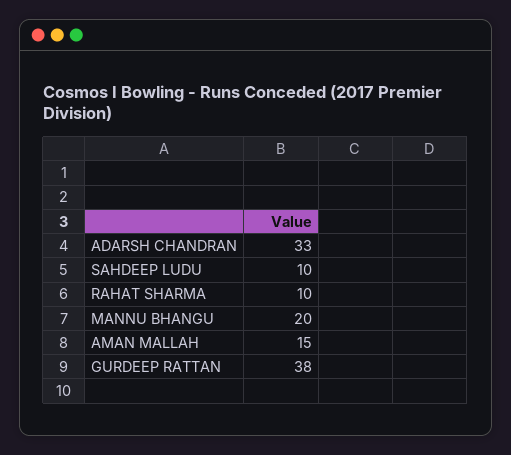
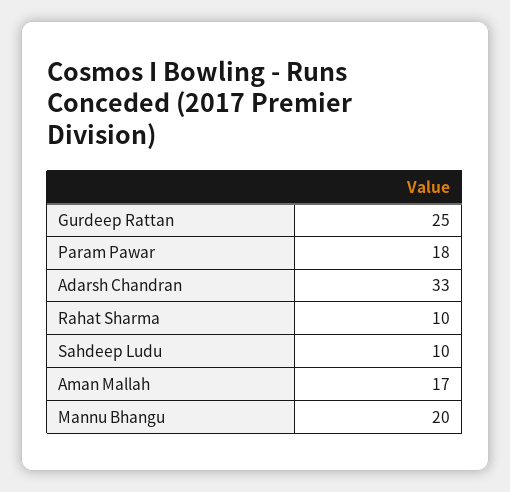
AMAN MALLAH: 15 -> 17
GURDEEP RATTAN: 38 -> 25
Param Pawar: none -> 18

